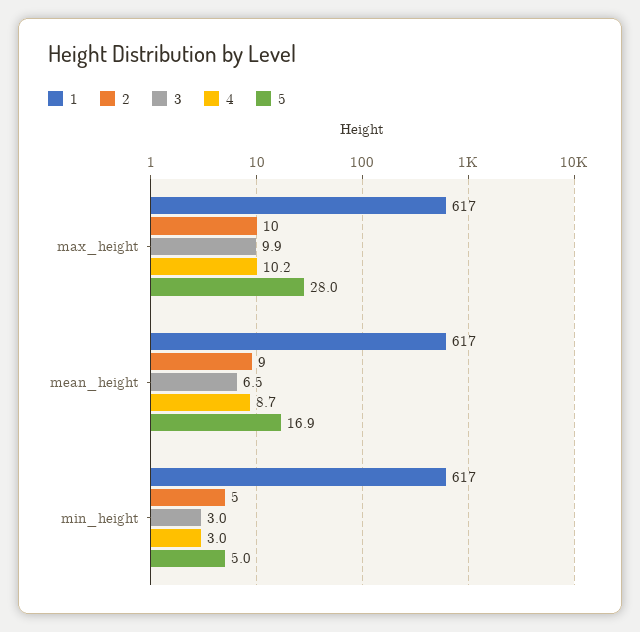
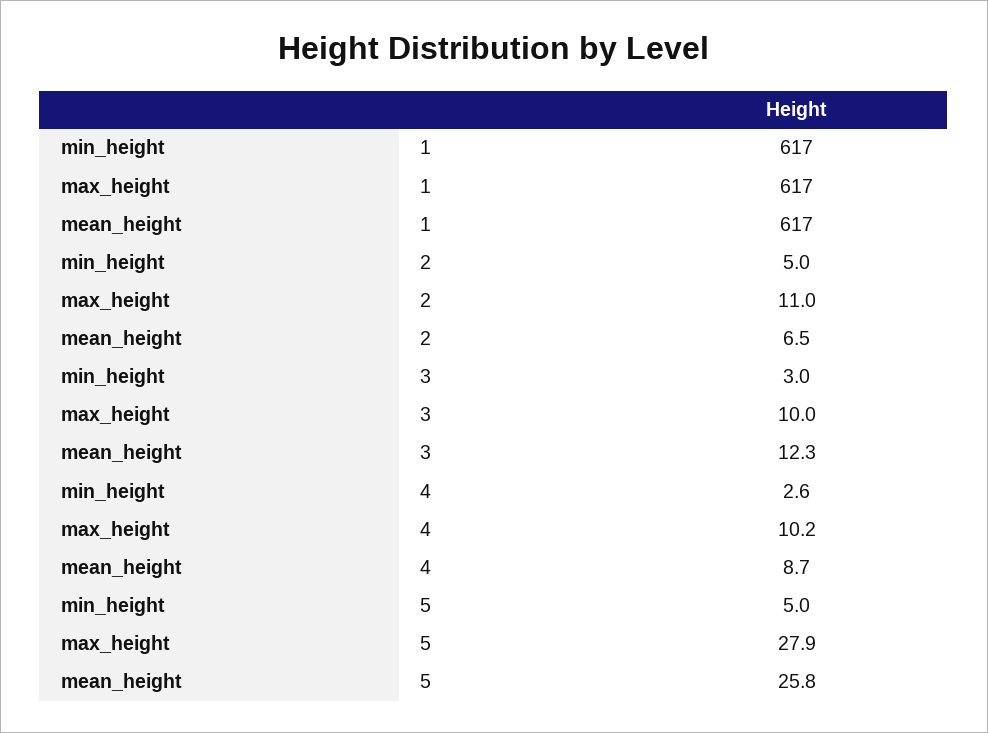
2, max_height: 10 -> 11
3, max_height: 9.9 -> 10
5, max_height: 28 -> 27.9
2, mean_height: 9 -> 6.5
3, mean_height: 6.5 -> 12.3
5, mean_height: 16.9 -> 25.8
4, min_height: 3 -> 2.6

